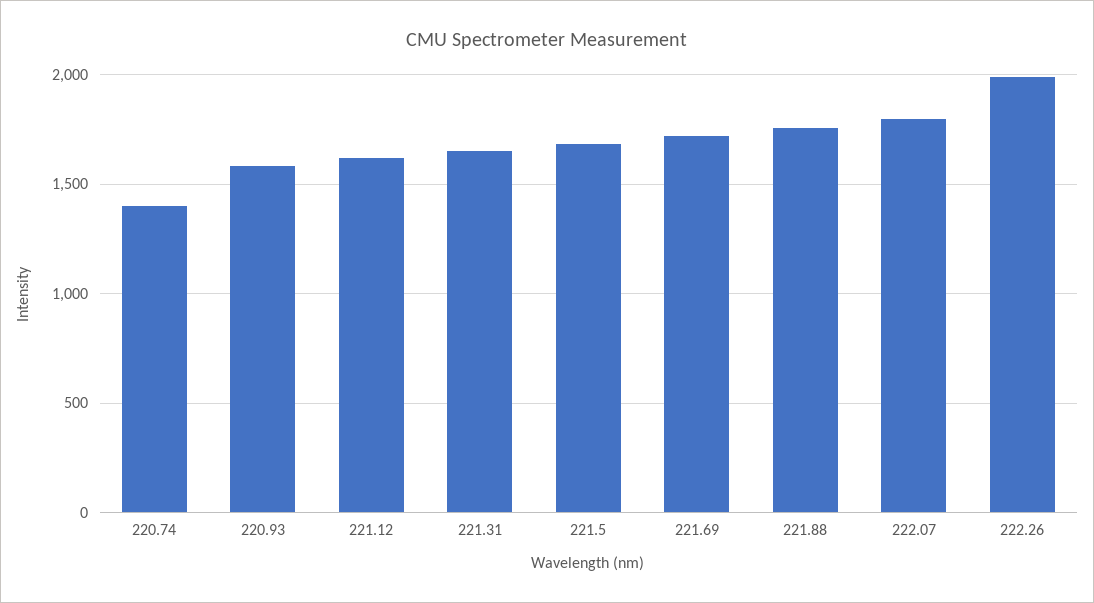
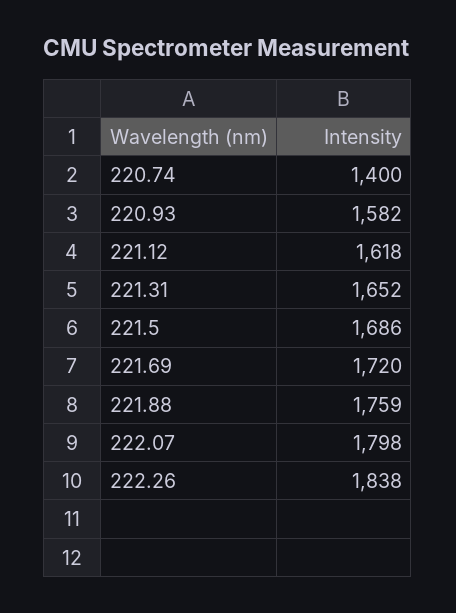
222.26: 2000 -> 1838

